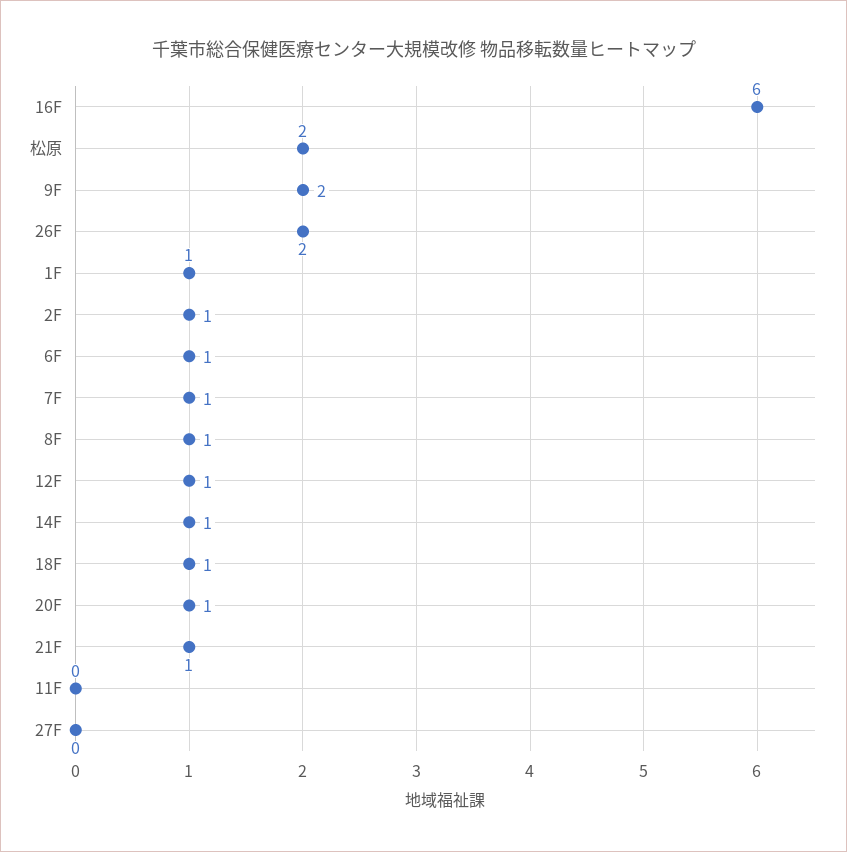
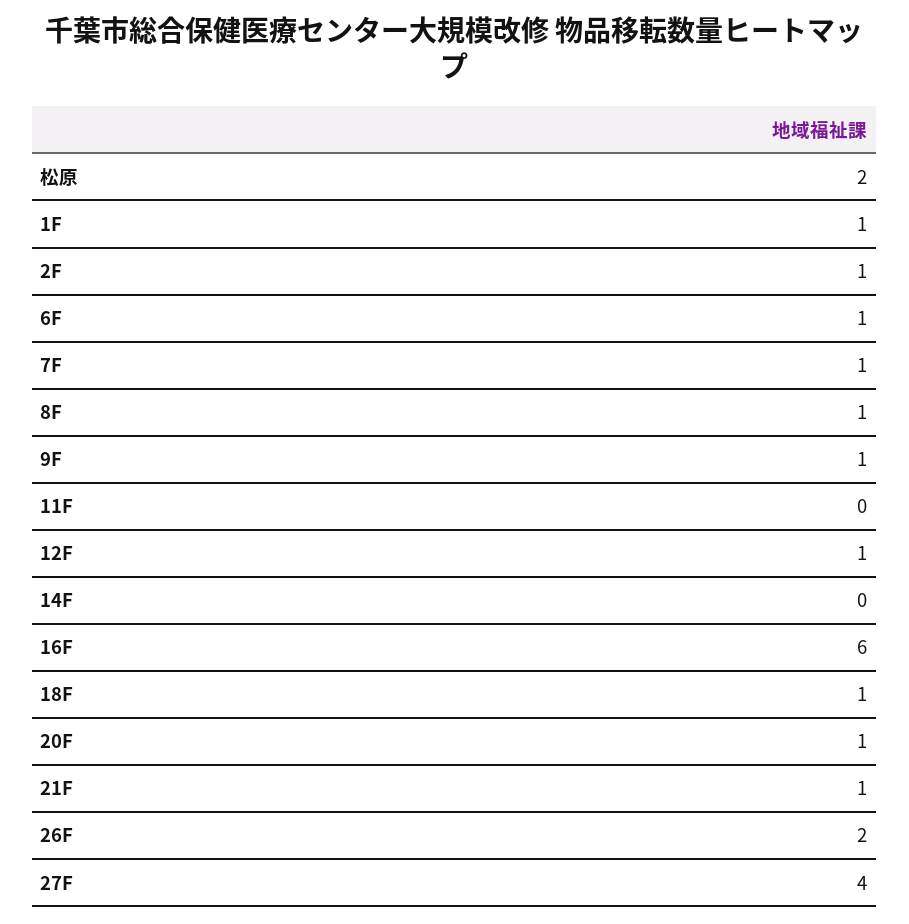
9F: 2 -> 1
14F: 1 -> 0
27F: 0 -> 4

